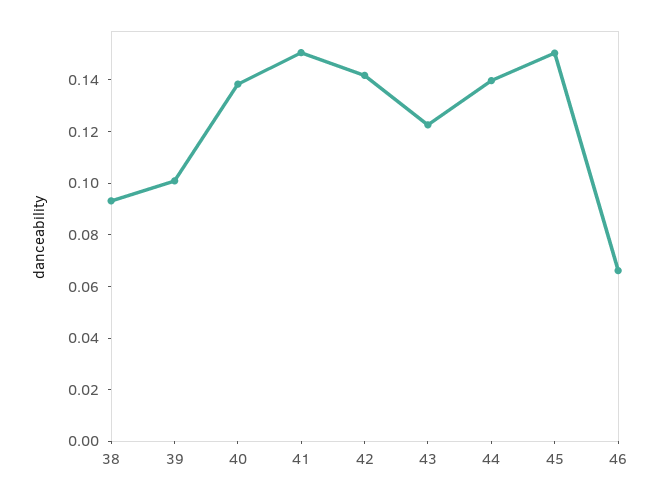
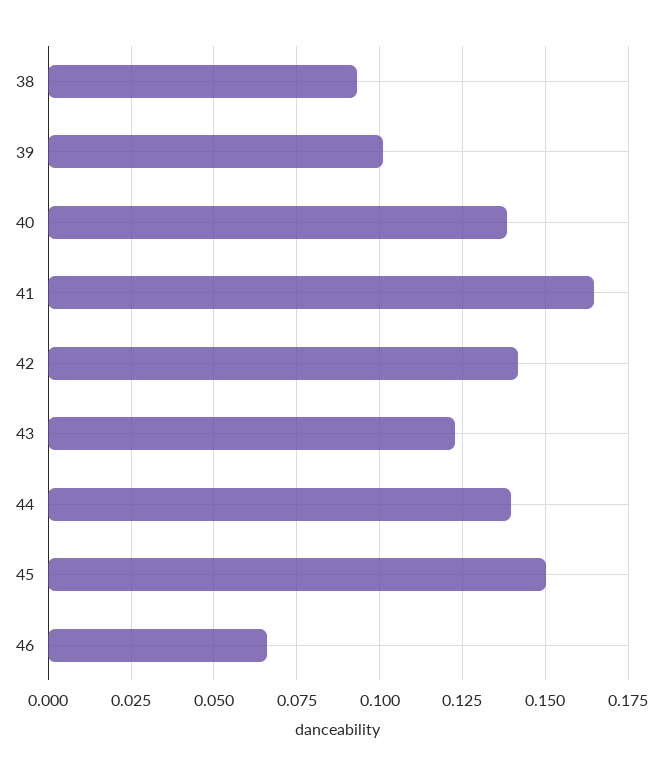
41: 0.15 -> 0.165

